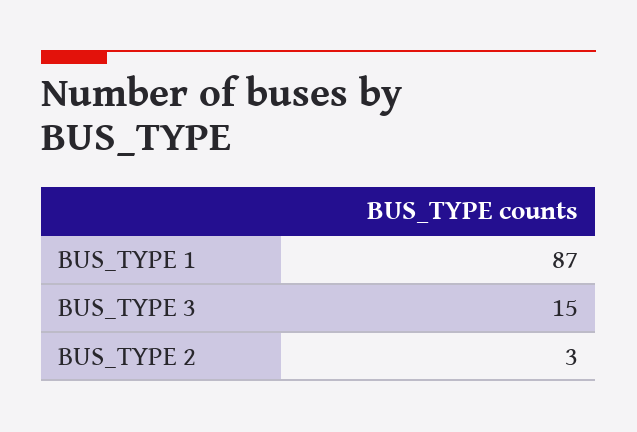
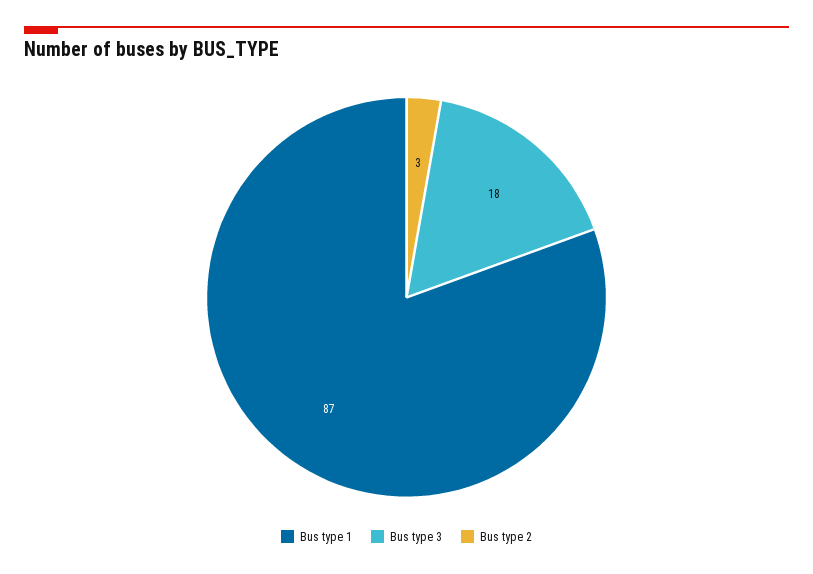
BUS_TYPE 3: 15 -> 18

